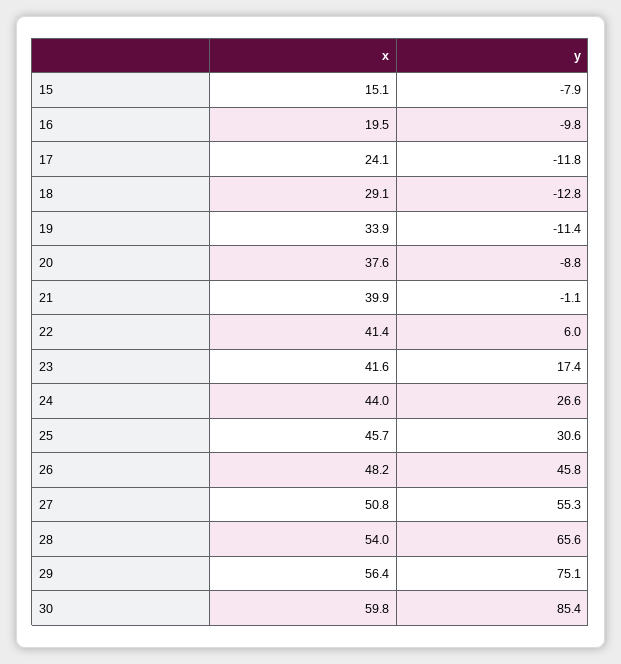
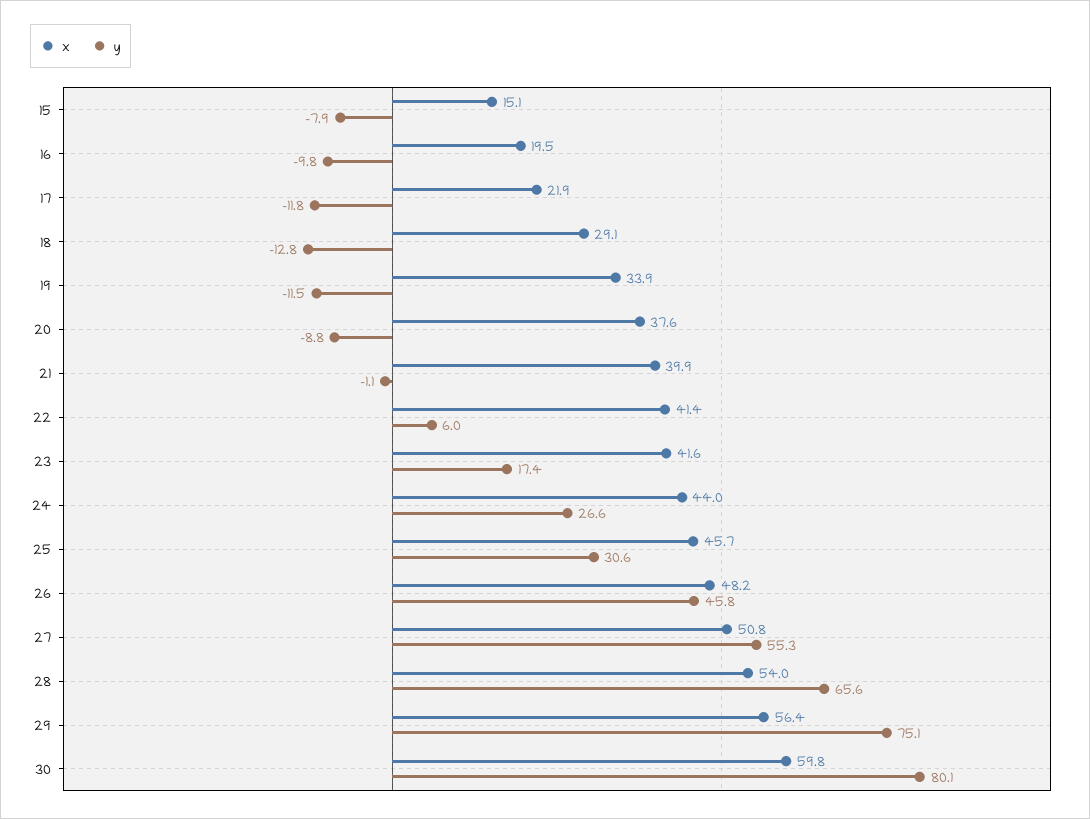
x, 17: 24.1 -> 21.9
y, 19: -11.4 -> -11.5
y, 30: 85.4 -> 80.1

